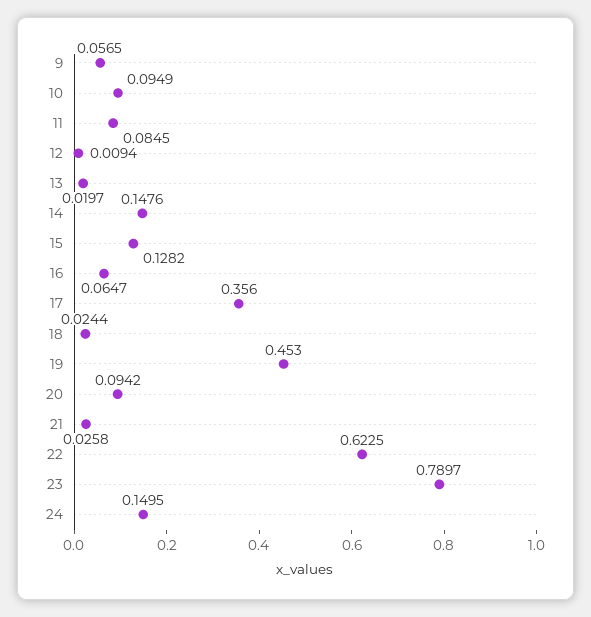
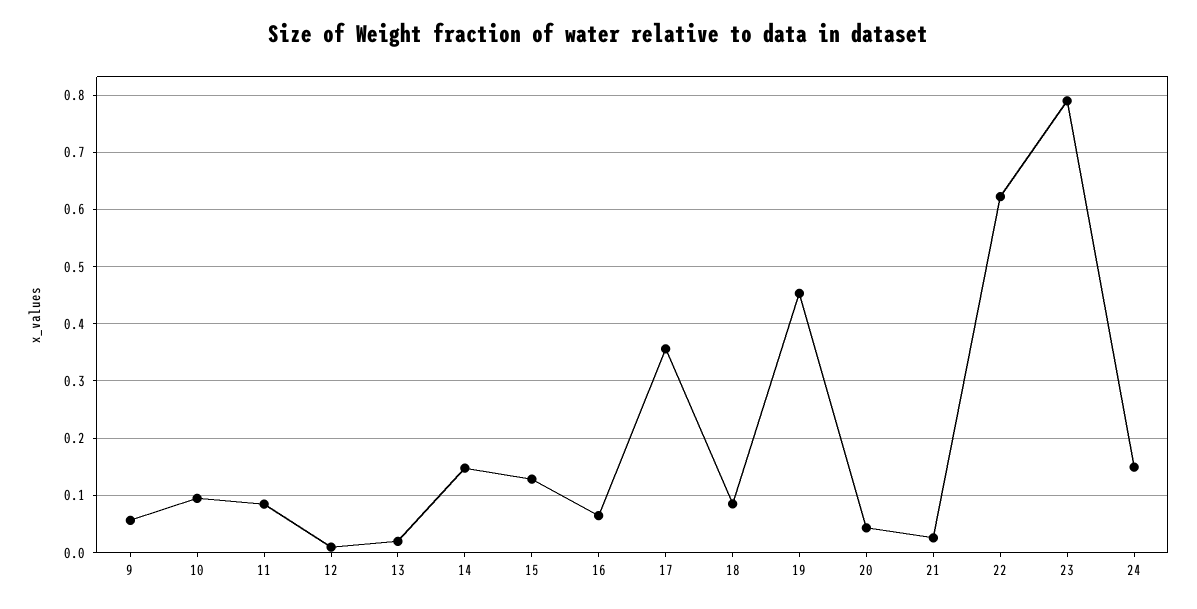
18: 0.0244 -> 0.08
20: 0.0942 -> 0.04

